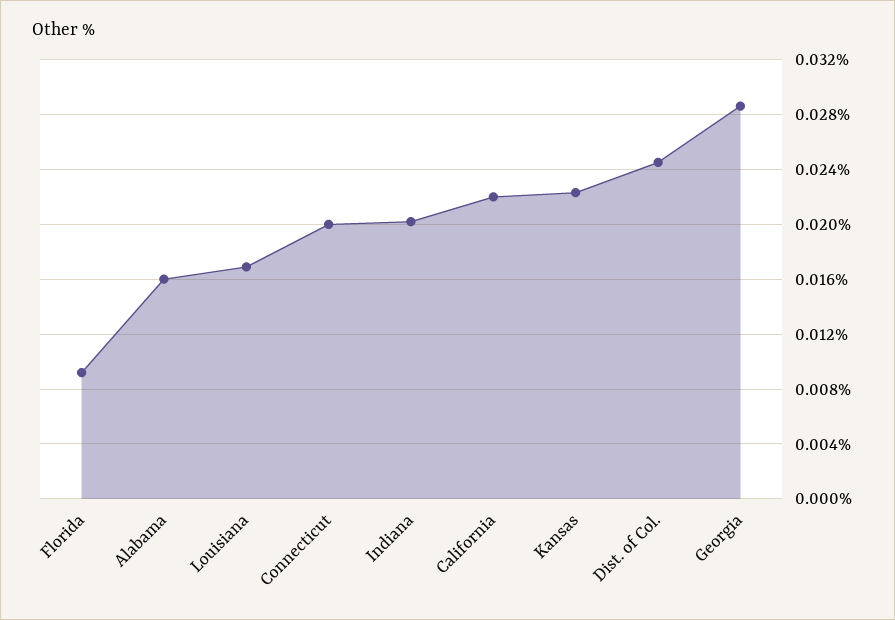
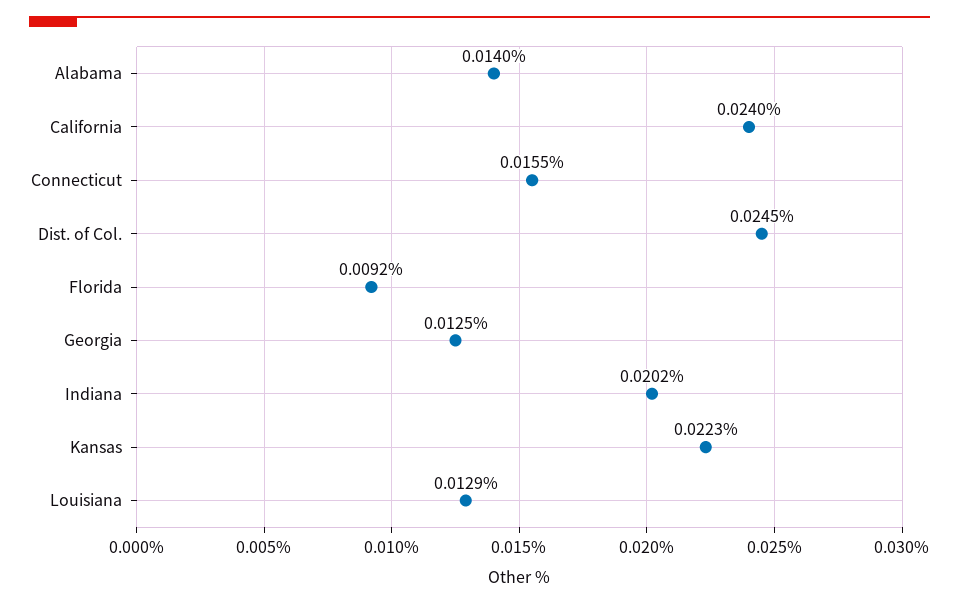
Alabama: 0.016 -> 0.014
Louisiana: 0.017 -> 0.0129
Connecticut: 0.02 -> 0.0155
California: 0.022 -> 0.024
Georgia: 0.0285 -> 0.0125

